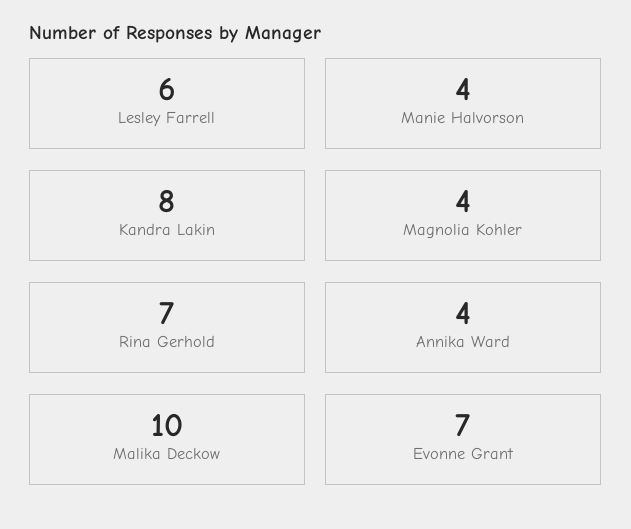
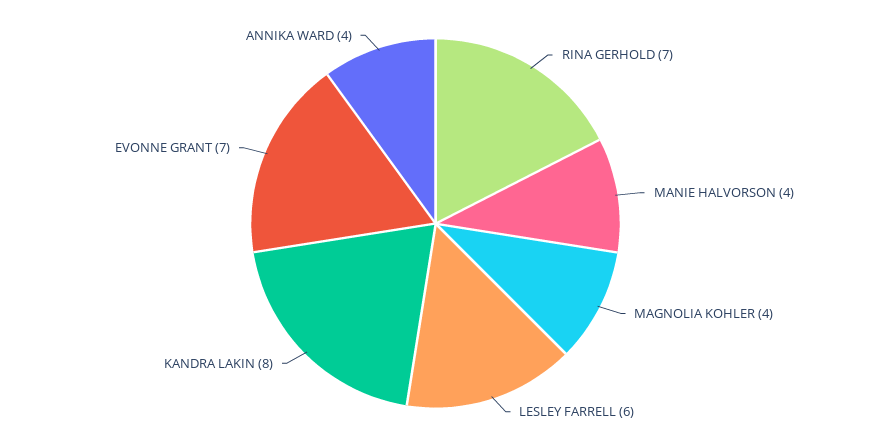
Malika Deckow: 10 -> none

